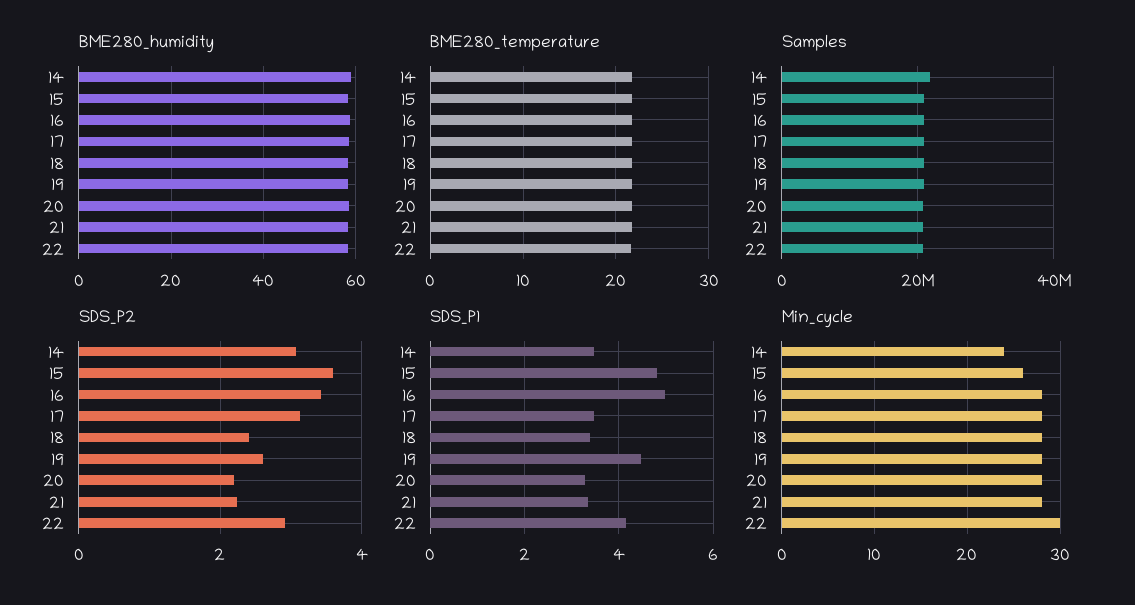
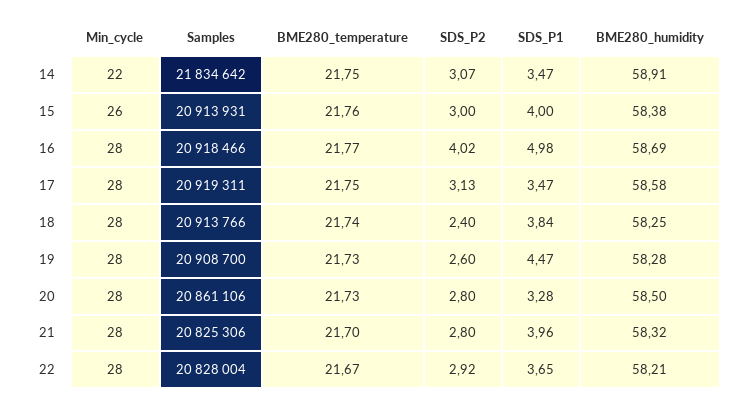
SDS_P2, 15: 3.6 -> 3
SDS_P2, 16: 3.4 -> 4.02
SDS_P2, 20: 2.2 -> 2.8
SDS_P2, 21: 2.2 -> 2.8
SDS_P1, 15: 4.8 -> 4
SDS_P1, 18: 3.4 -> 3.84
SDS_P1, 21: 3.4 -> 3.96
SDS_P1, 22: 4.2 -> 3.65
Min_cycle, 14: 24 -> 22
Min_cycle, 22: 30 -> 28

